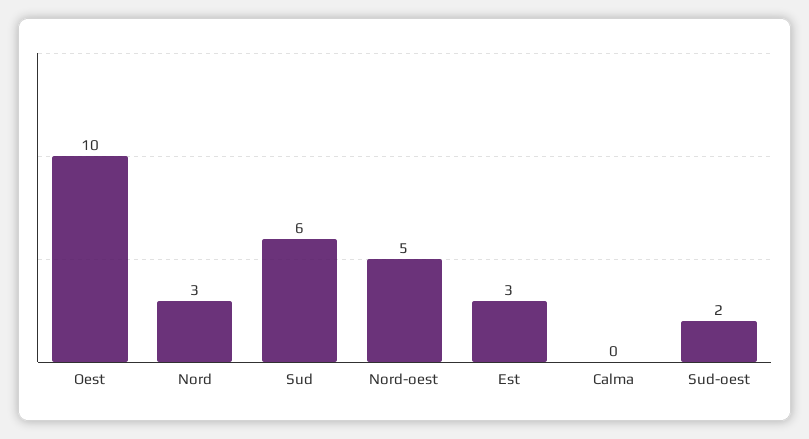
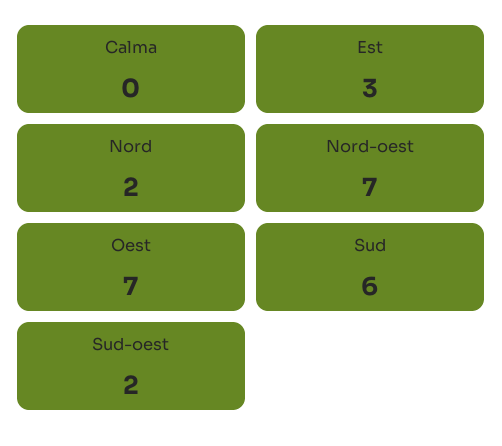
Oest: 10 -> 7
Nord: 3 -> 2
Nord-oest: 5 -> 7

